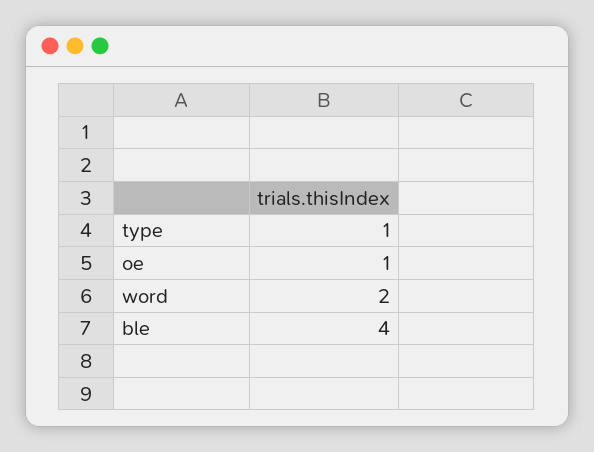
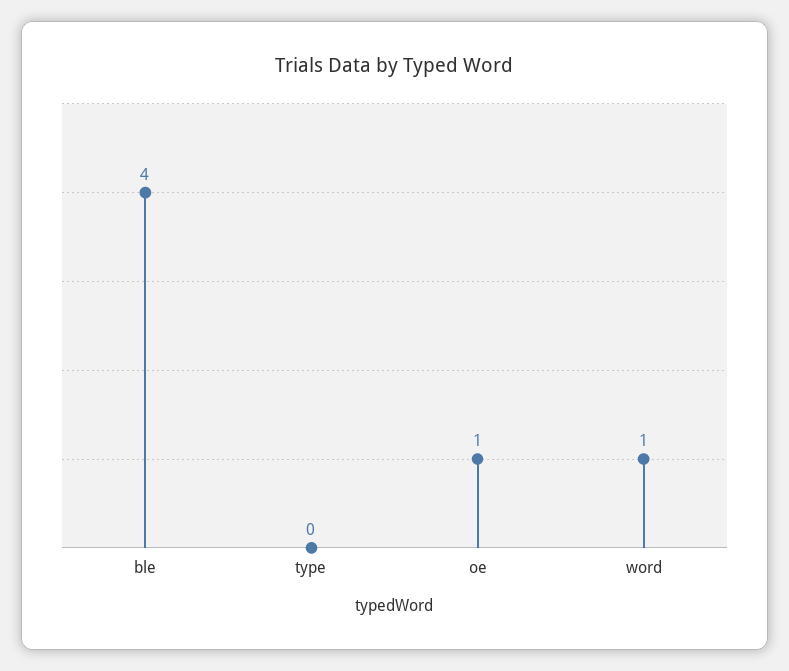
type: 1 -> 0
word: 2 -> 1

